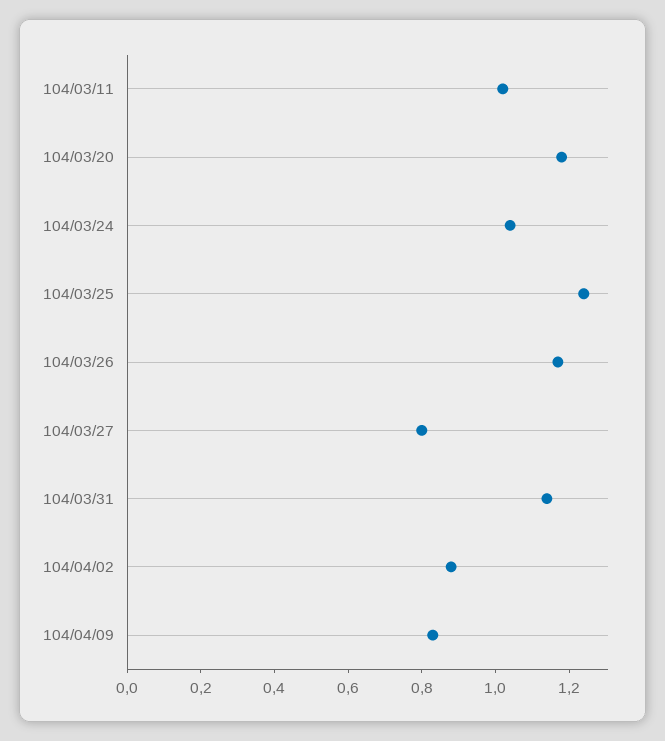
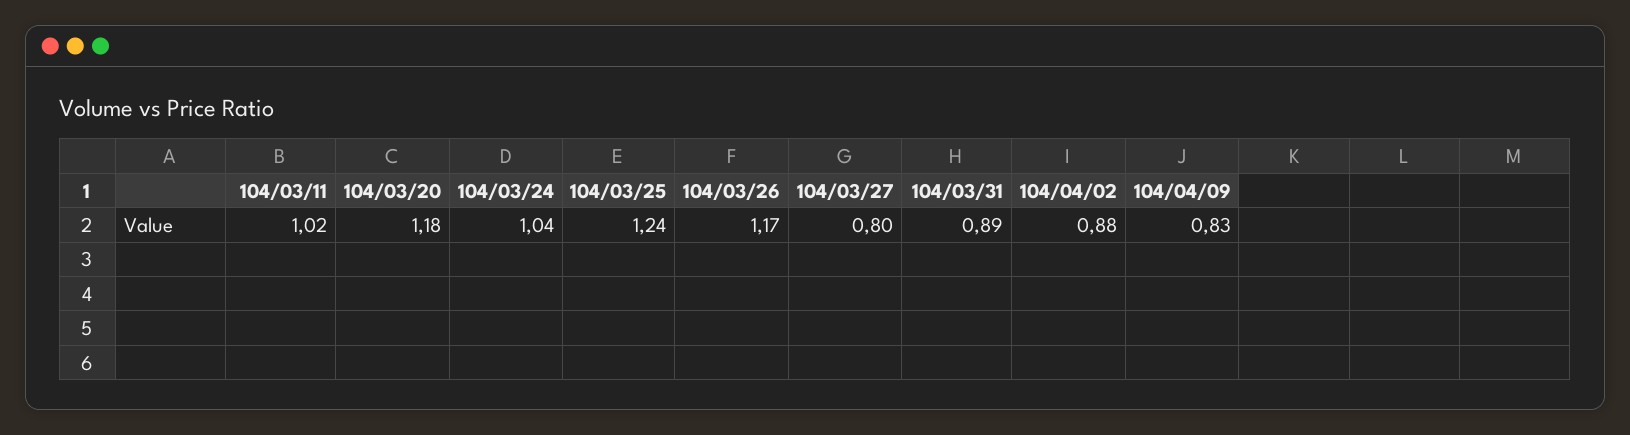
104/03/31: 1.15 -> 0.89

